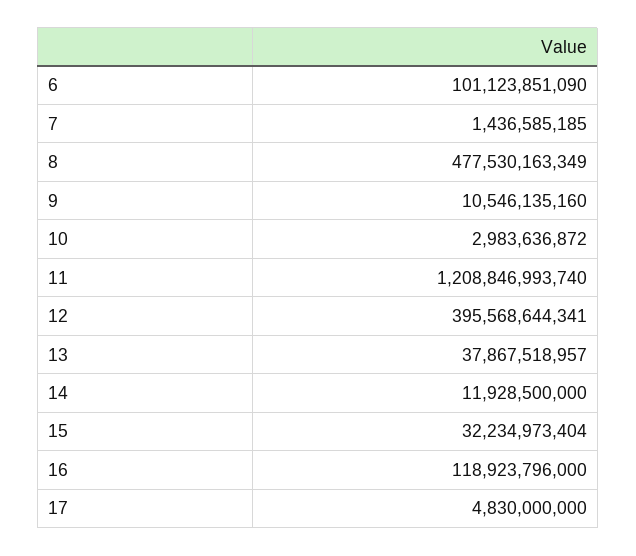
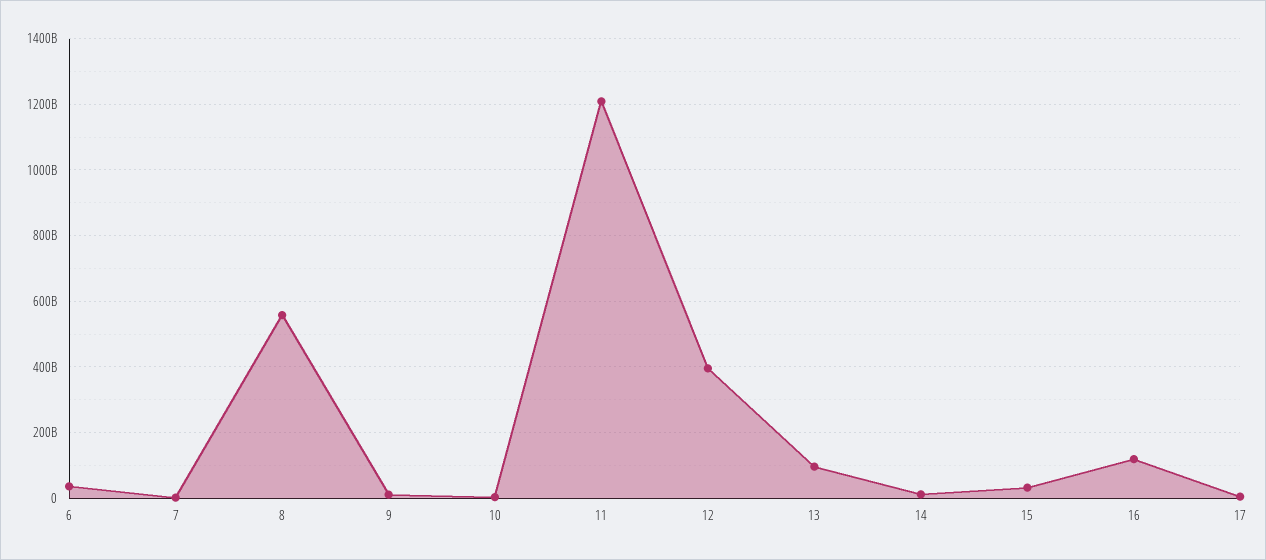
6: 101123851090 -> 40000000000
8: 477530163349 -> 560000000000
13: 37867518957 -> 100000000000

